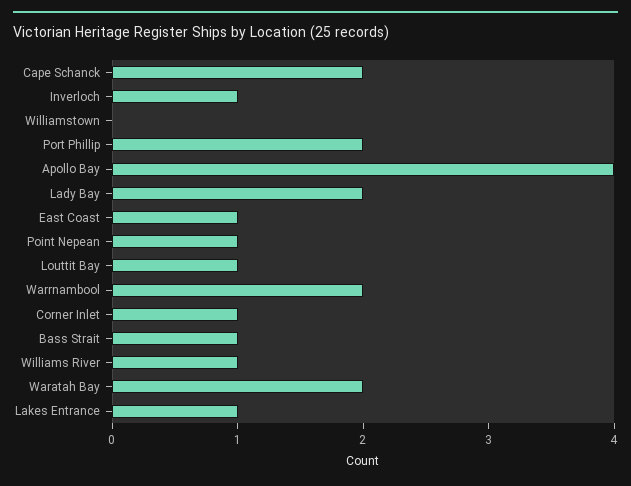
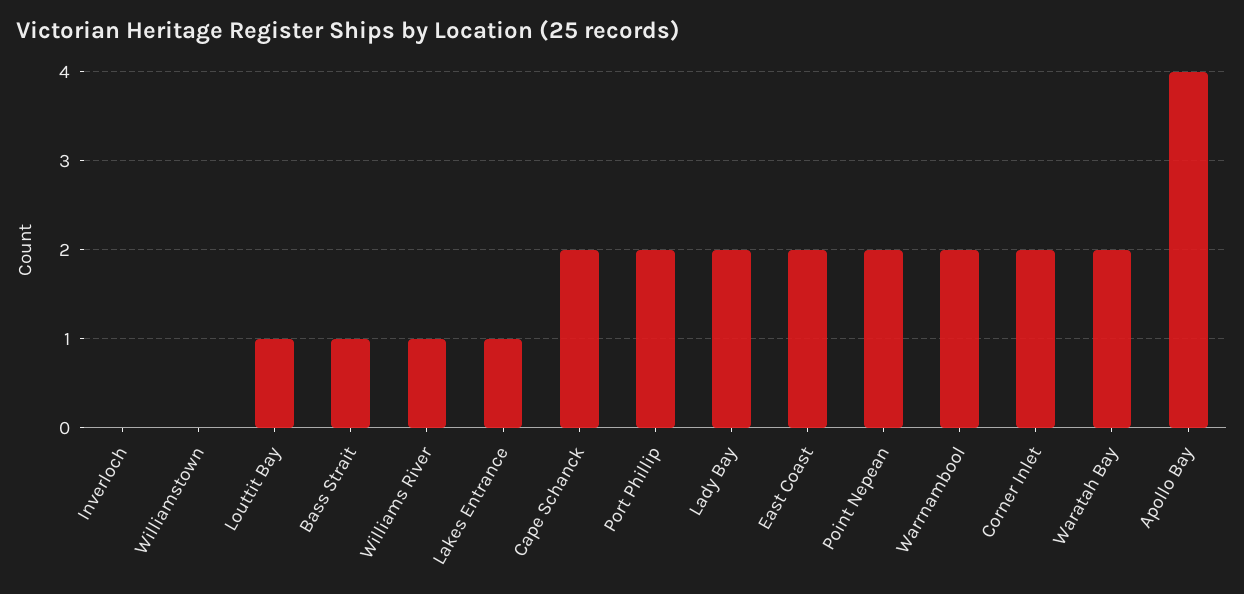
Inverloch: 1 -> 0
East Coast: 1 -> 2
Point Nepean: 1 -> 2
Corner Inlet: 1 -> 2

